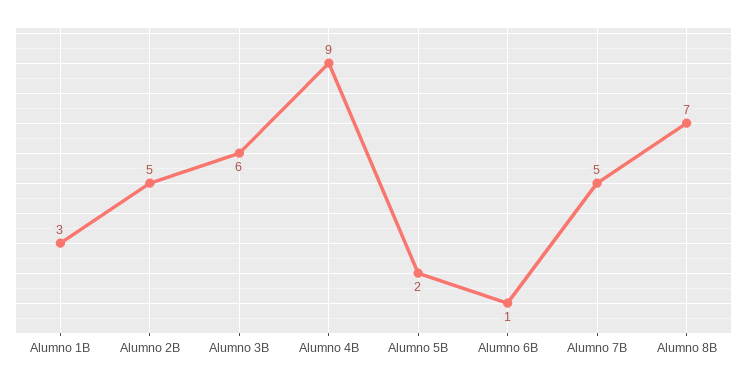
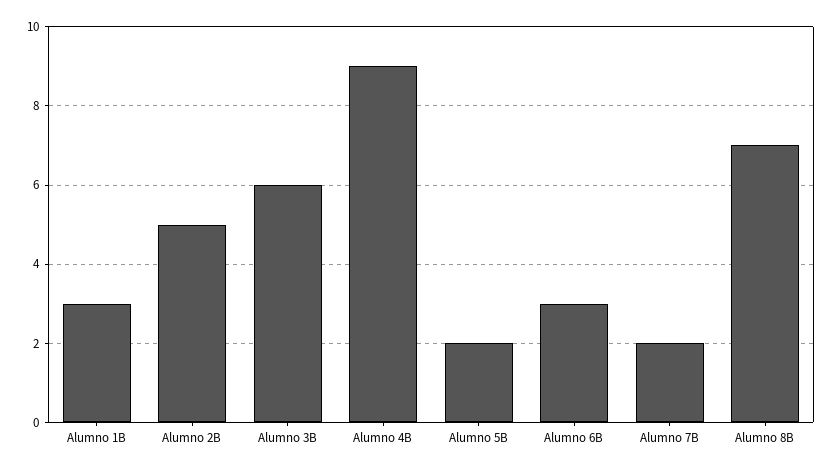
Alumno 6B: 1 -> 3
Alumno 7B: 5 -> 2

